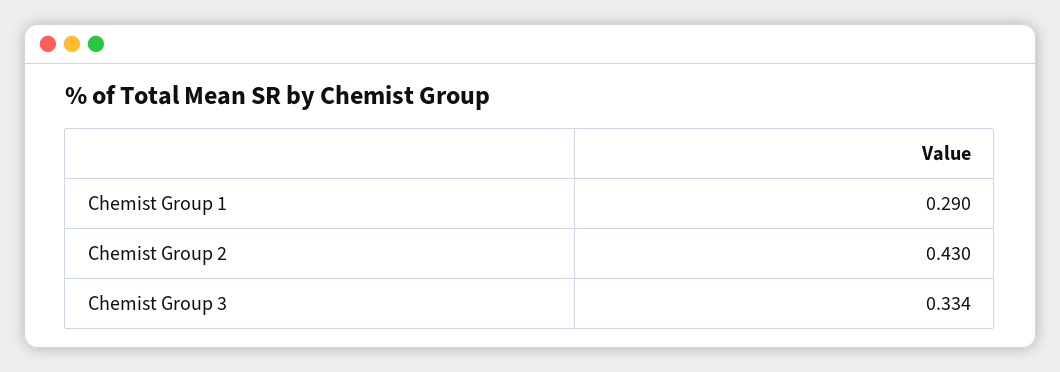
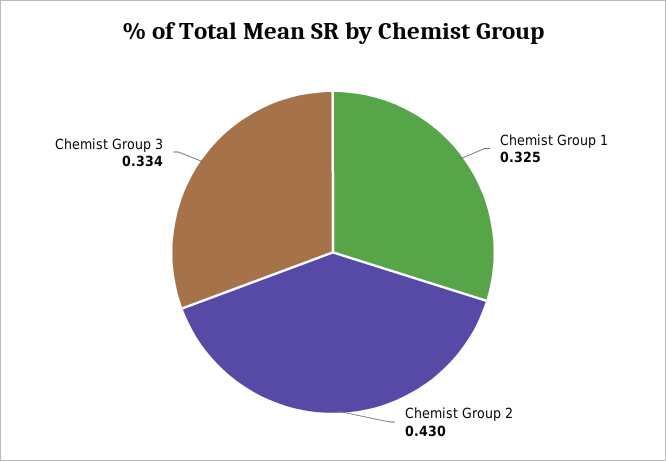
Chemist Group 1: 0.29 -> 0.325

